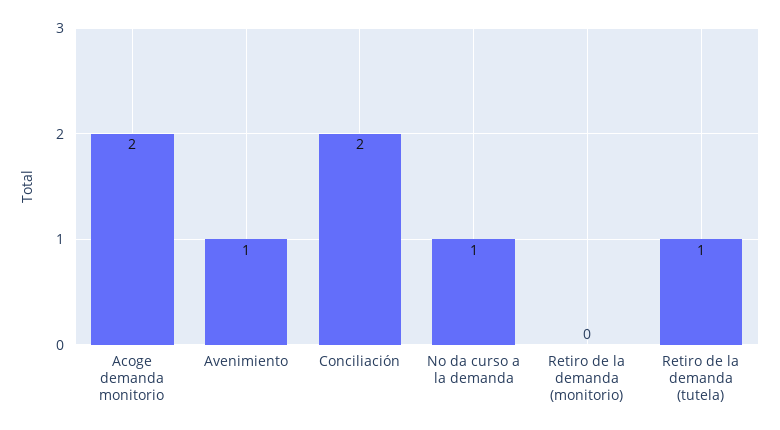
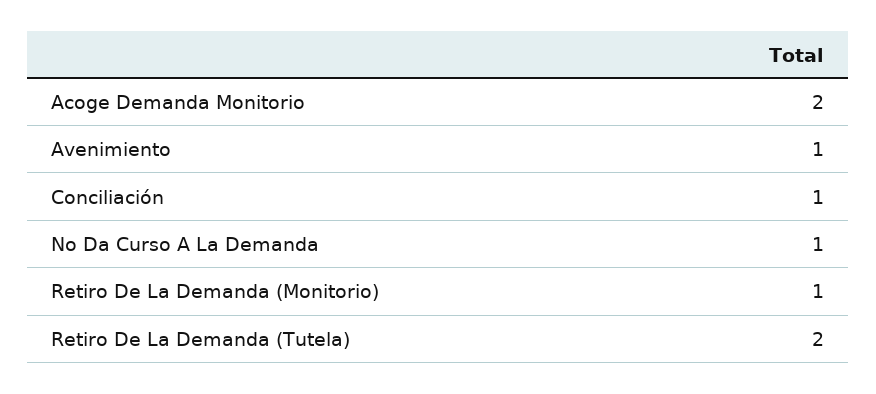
Conciliación: 2 -> 1
Retiro de la demanda (monitorio): 0 -> 1
Retiro de la demanda (tutela): 1 -> 2

